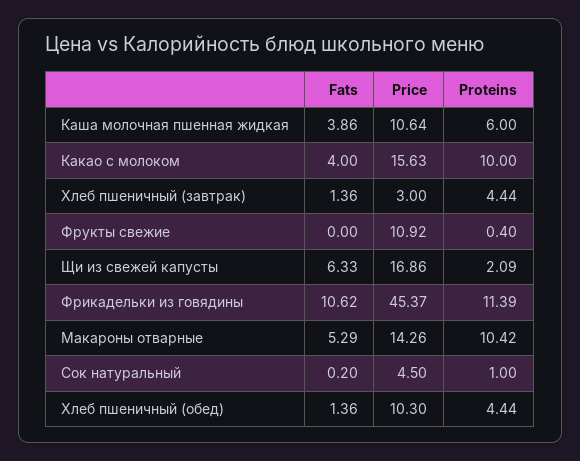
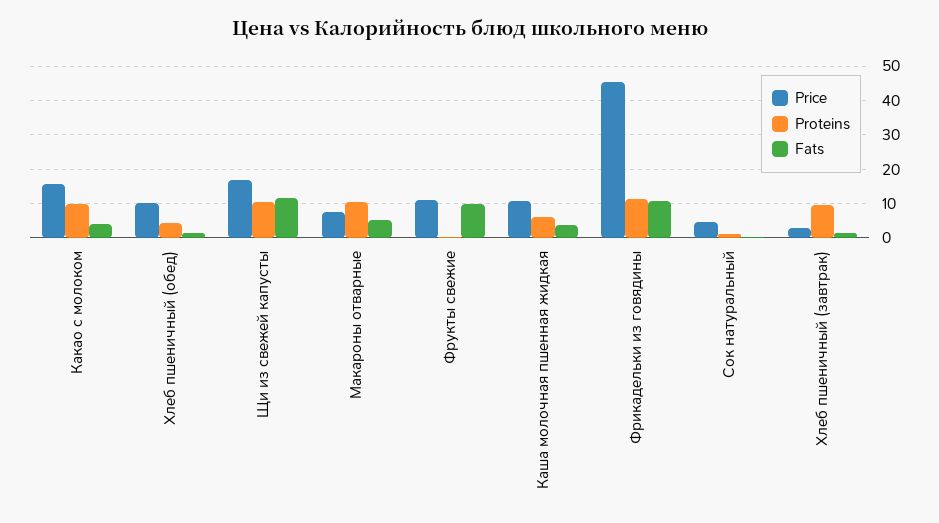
Proteins, Хлеб пшеничный (завтрак): 4.44 -> 10
Fats, Фрукты свежие: 0 -> 10
Fats, Щи из свежей капусты: 6.33 -> 12
Proteins, Щи из свежей капусты: 2.09 -> 10
Price, Макароны отварные: 14.26 -> 8

